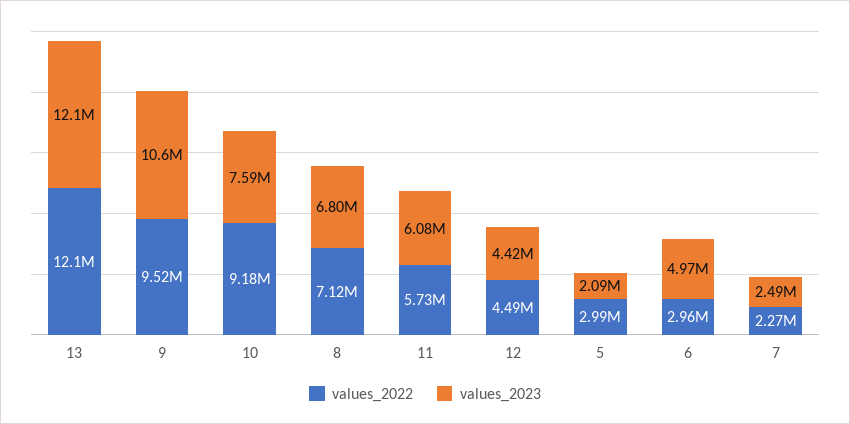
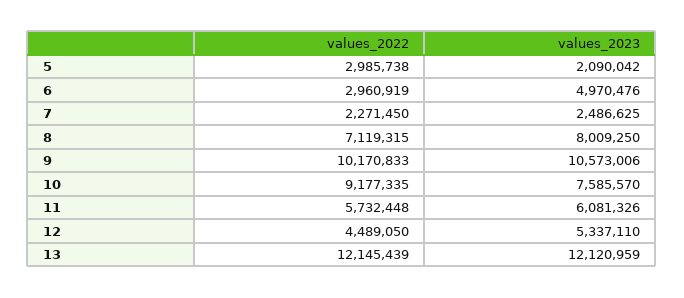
values_2022, 9: 9520000 -> 10170833
values_2023, 8: 6800000 -> 8009250
values_2023, 12: 4420000 -> 5337110

